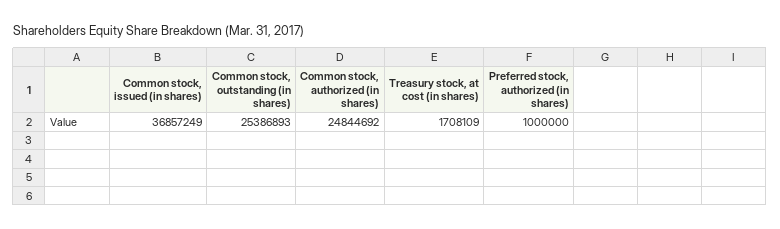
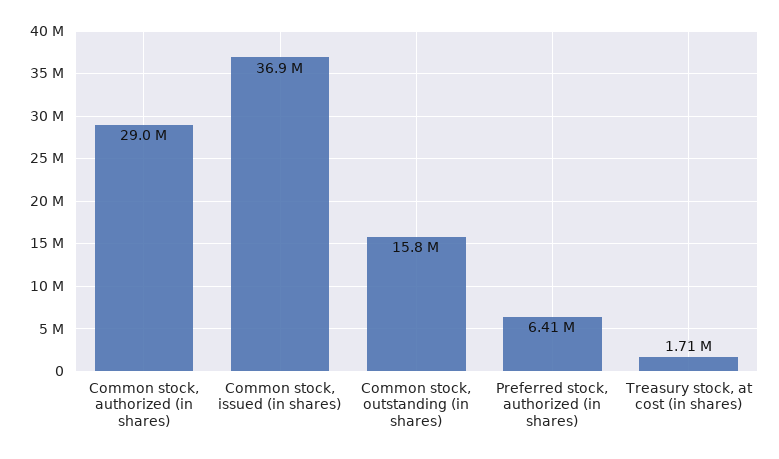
Common stock, outstanding (in shares): 25386893 -> 15800000
Common stock, authorized (in shares): 24844692 -> 29000000
Preferred stock, authorized (in shares): 1000000 -> 6410000

